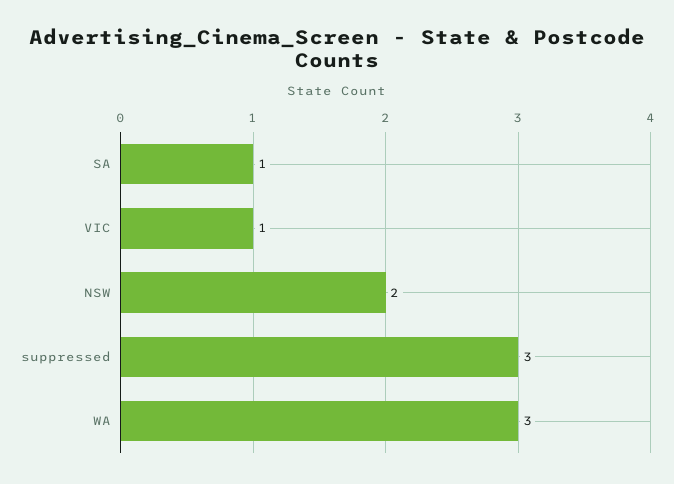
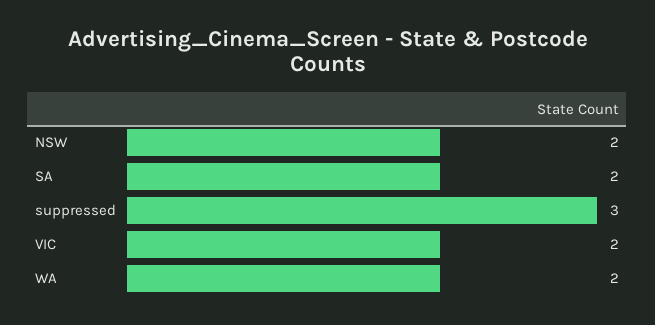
SA: 1 -> 2
VIC: 1 -> 2
WA: 3 -> 2

